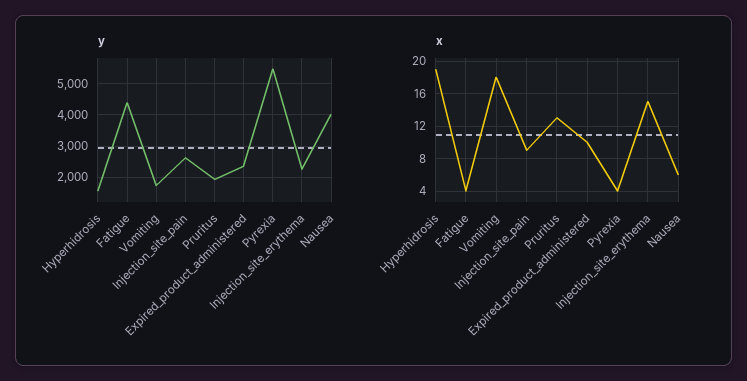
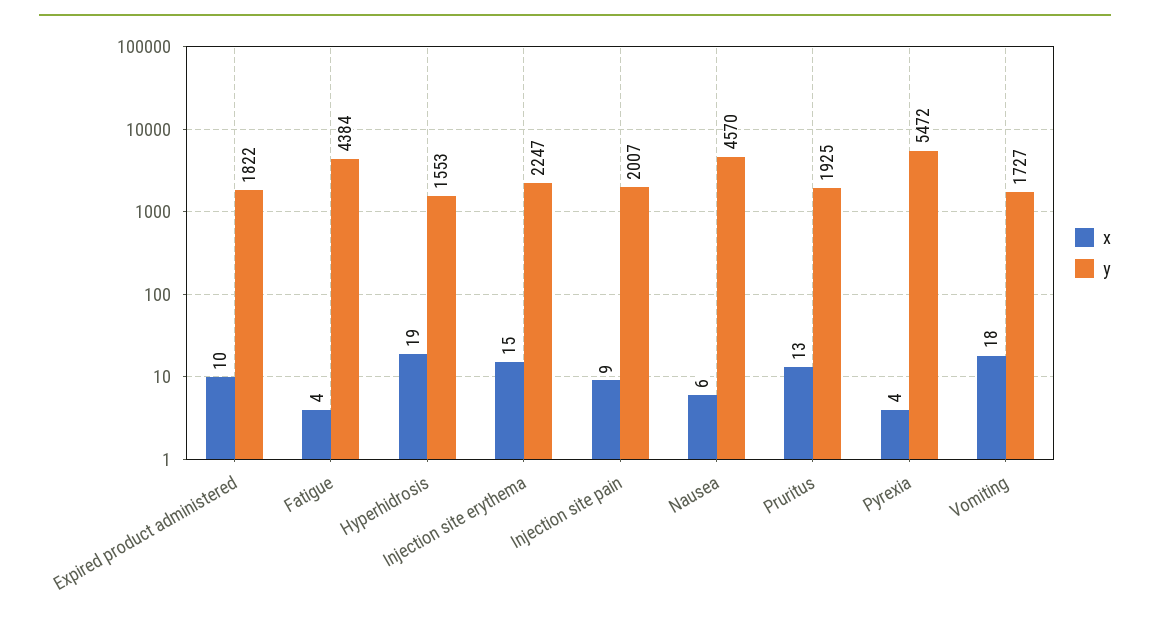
y, Injection_site_pain: 2600 -> 2007
y, Expired_product_administered: 2400 -> 1822
y, Nausea: 4000 -> 4570

